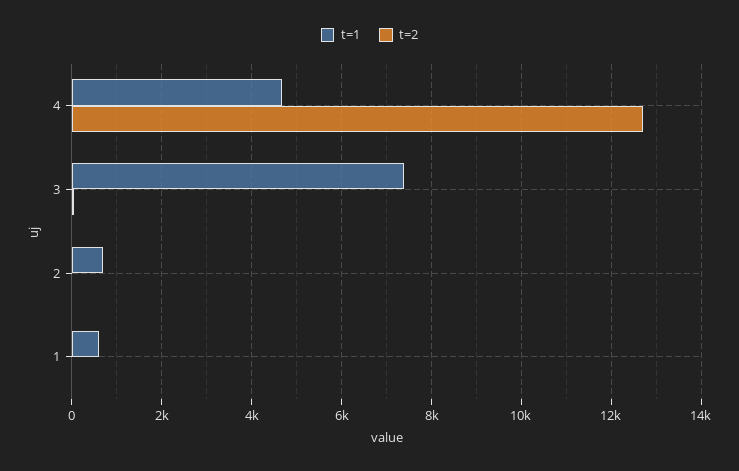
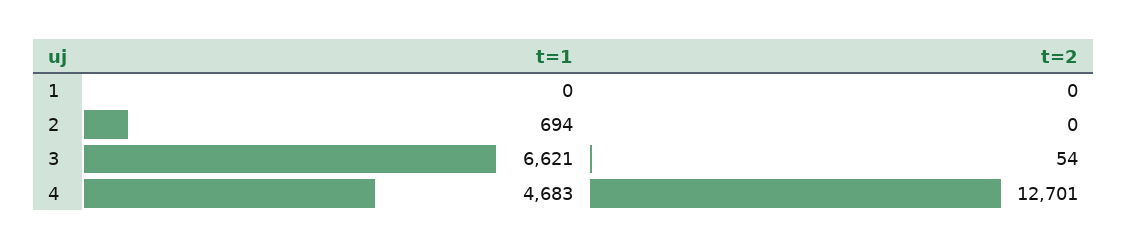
t=1, 3: 7400 -> 6621
t=1, 1: 600 -> 0

